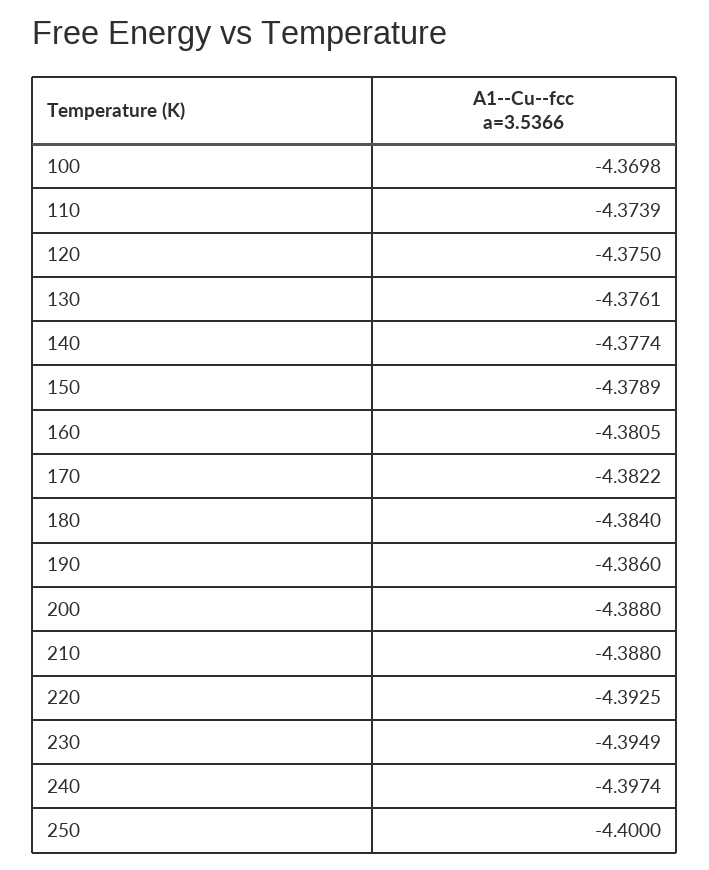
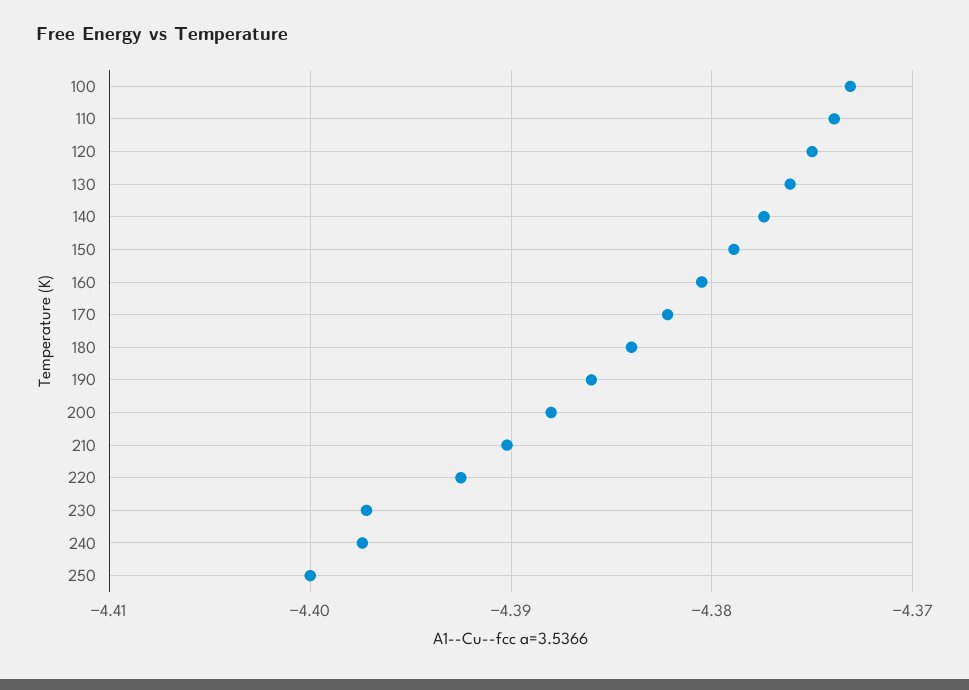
100: -4.3698 -> -4.373
210: -4.388 -> -4.39
230: -4.3949 -> -4.397

